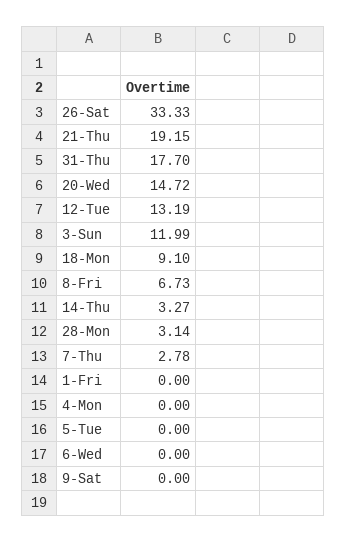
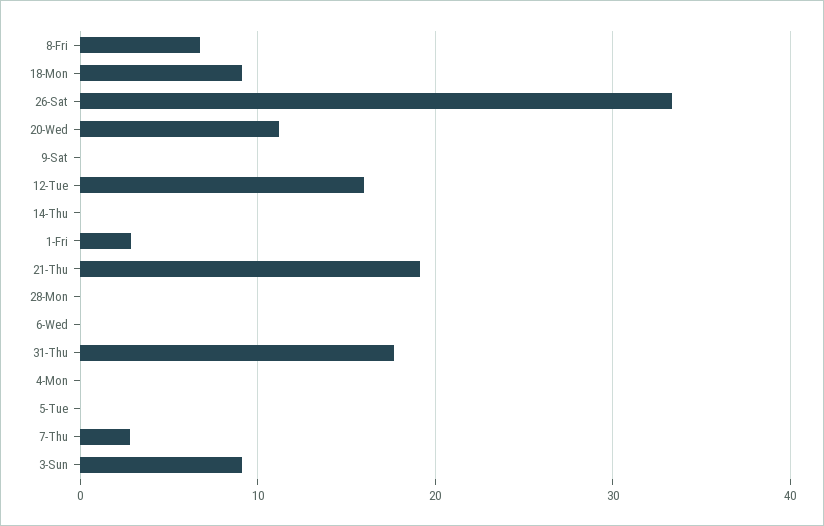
20-Wed: 14.72 -> 11
12-Tue: 13.19 -> 16
3-Sun: 11.99 -> 9
14-Thu: 3.27 -> 0
28-Mon: 3.14 -> 0
1-Fri: 0 -> 3

